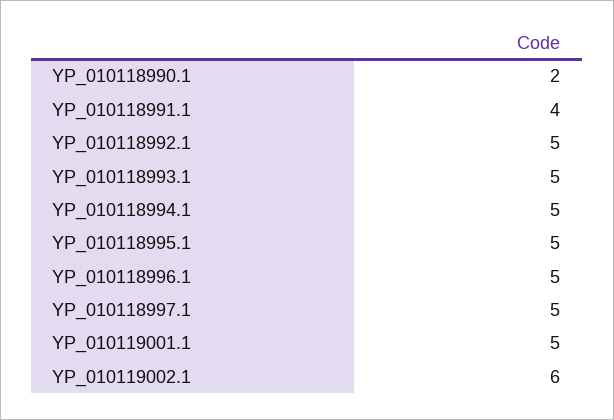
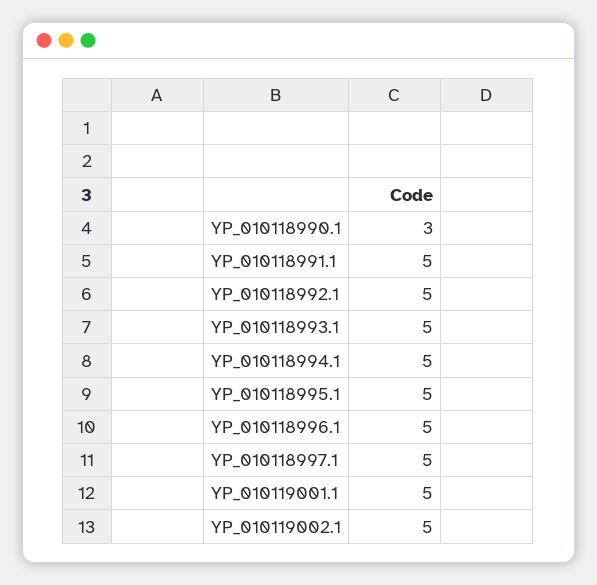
YP_010118990.1: 2 -> 3
YP_010118991.1: 4 -> 5
YP_010119002.1: 6 -> 5

